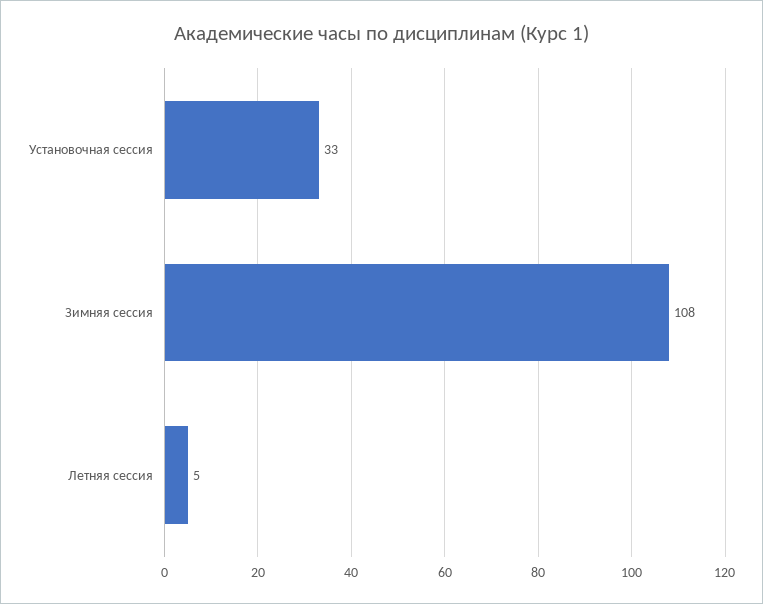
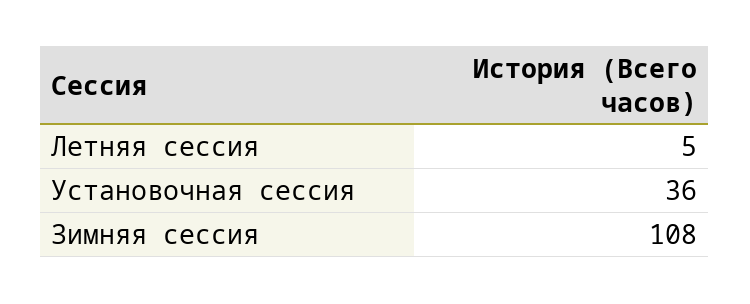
Установочная сессия: 33 -> 36

